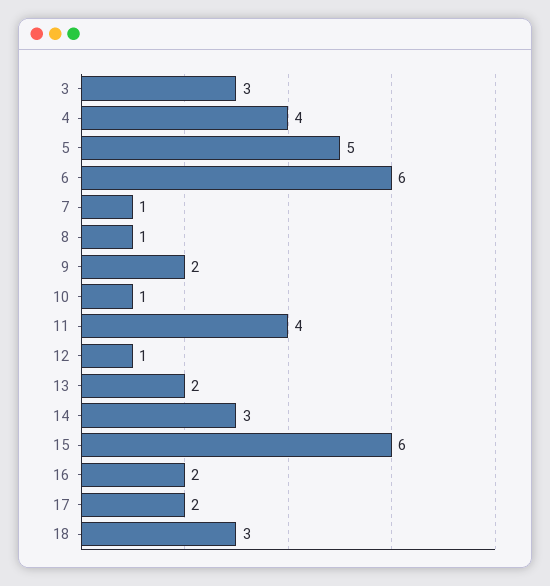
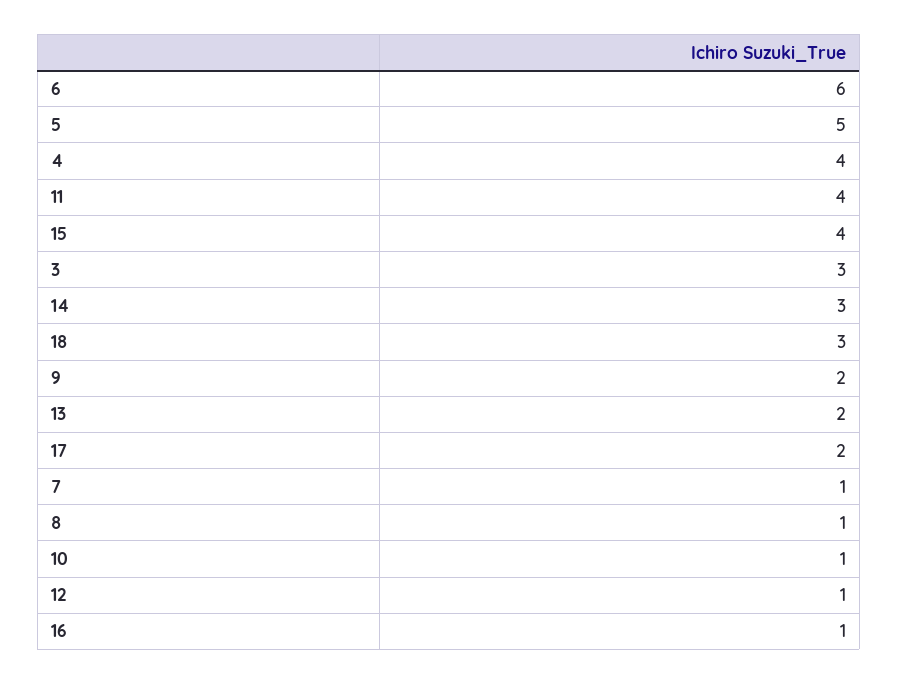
15: 6 -> 4
16: 2 -> 1

